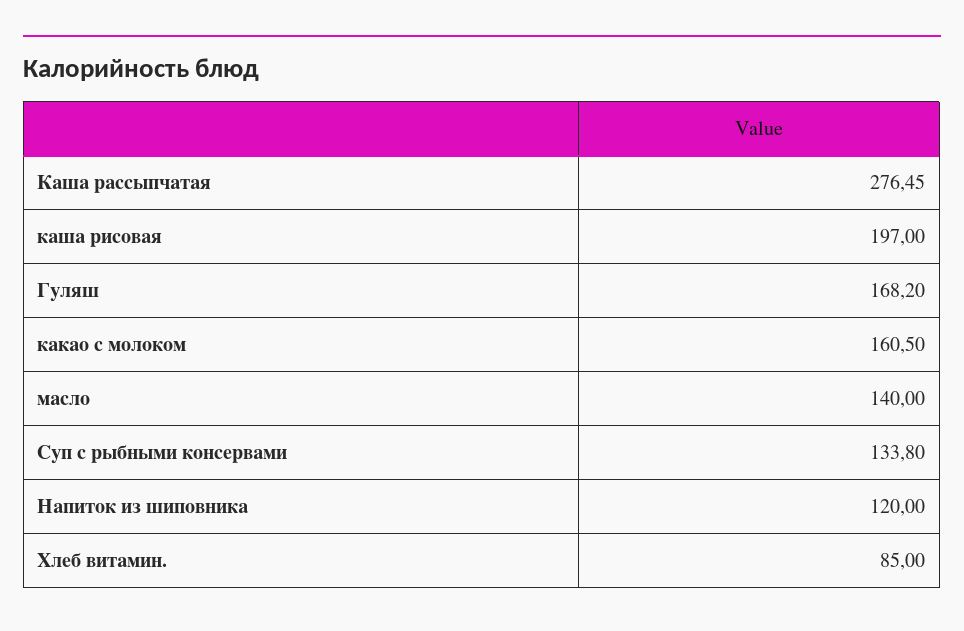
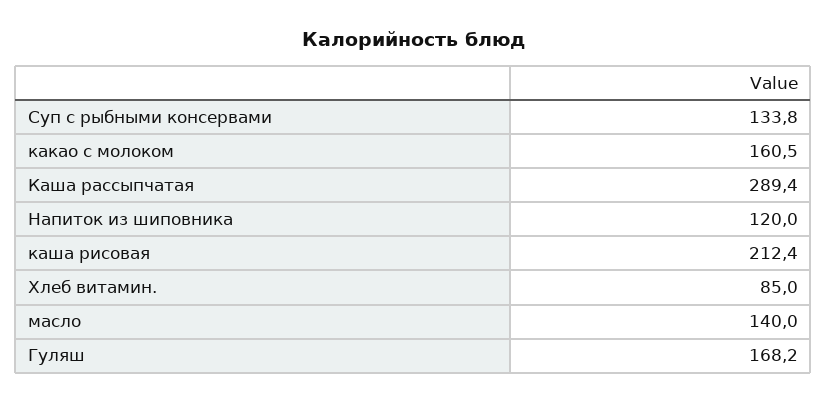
Каша рассыпчатая: 276.45 -> 289.4
каша рисовая: 197 -> 212.4

